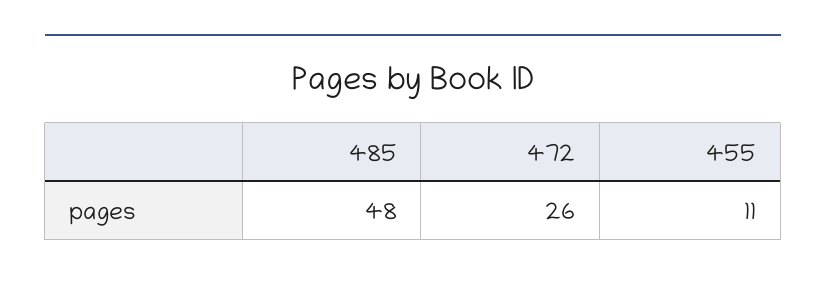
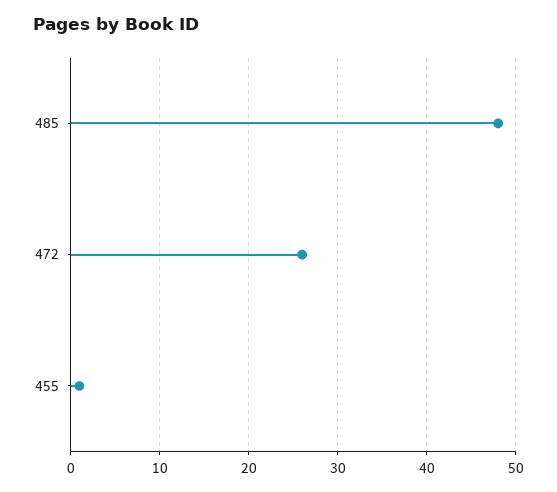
455: 11 -> 1

